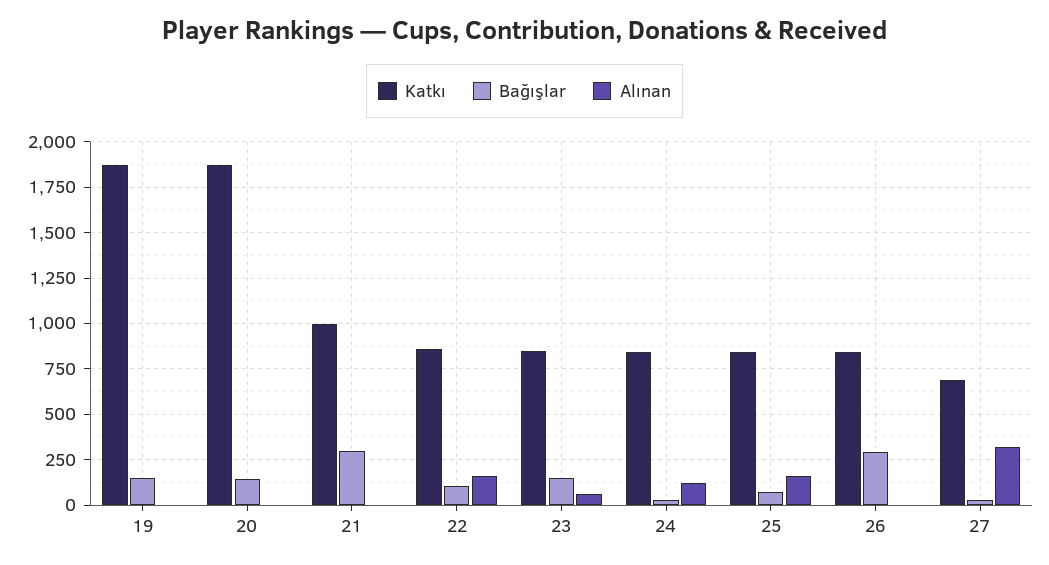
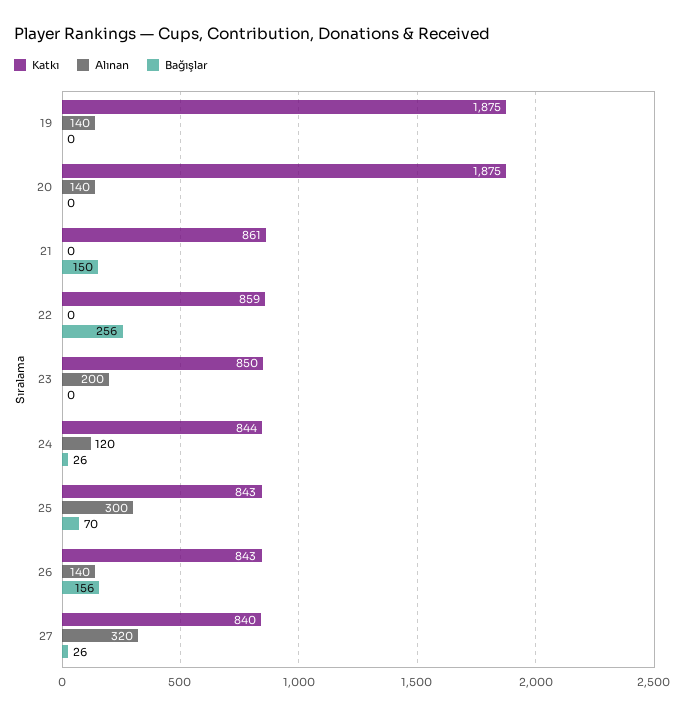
Bağışlar, 19: 150 -> 0
Alınan, 19: 0 -> 140
Bağışlar, 20: 150 -> 0
Alınan, 20: 0 -> 140
Katkı, 21: 1000 -> 861
Bağışlar, 21: 300 -> 150
Bağışlar, 22: 100 -> 256
Alınan, 22: 150 -> 0
Bağışlar, 23: 150 -> 0
Alınan, 23: 50 -> 200
Alınan, 25: 150 -> 300
Bağışlar, 26: 300 -> 156
Alınan, 26: 0 -> 140
Katkı, 27: 700 -> 840

